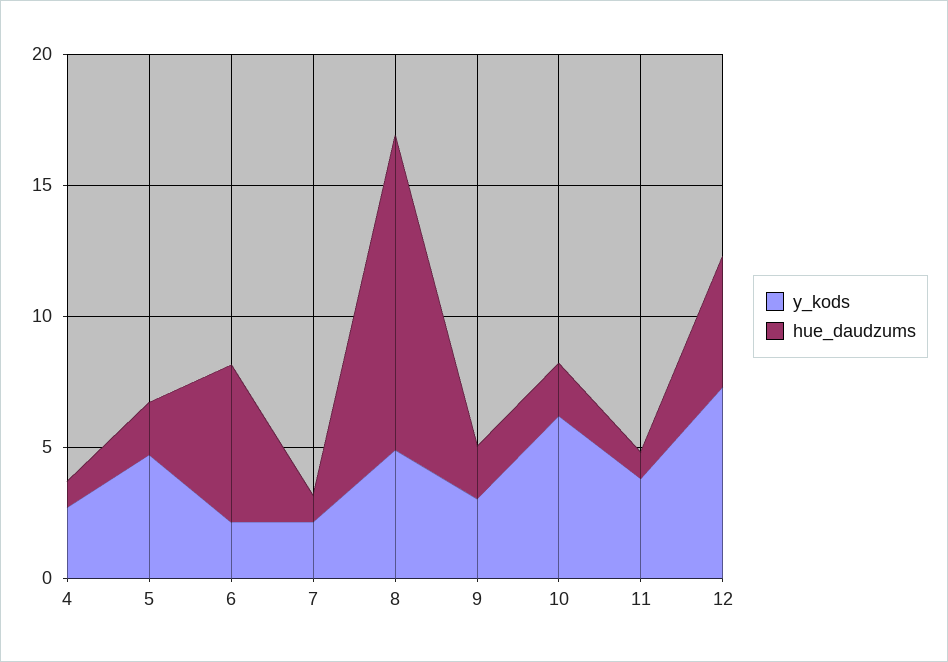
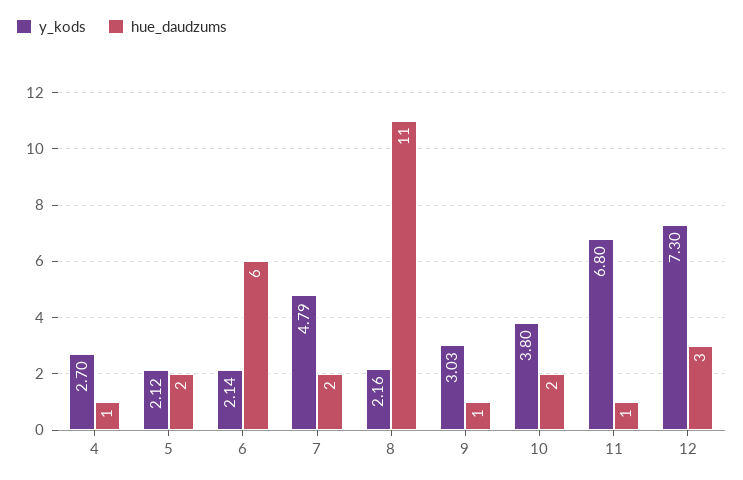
y_kods, 5: 5 -> 2.12
y_kods, 7: 2 -> 4.79
hue_daudzums, 7: 1 -> 2
y_kods, 8: 5 -> 2.16
hue_daudzums, 8: 12 -> 11
hue_daudzums, 9: 2 -> 1
y_kods, 10: 6 -> 3.8
y_kods, 11: 4 -> 6.8
hue_daudzums, 12: 5 -> 3

